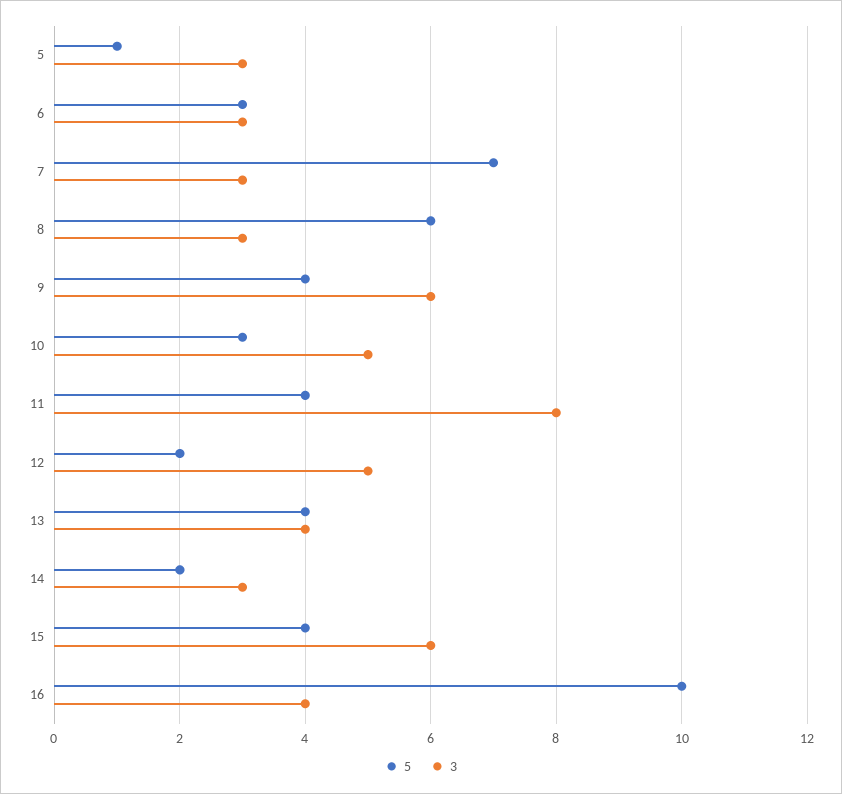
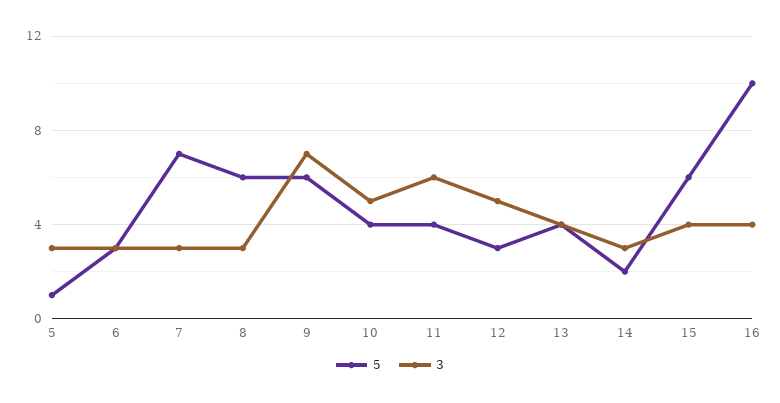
5, 9: 4 -> 6
3, 9: 6 -> 7
5, 10: 3 -> 4
3, 11: 8 -> 6
5, 12: 2 -> 3
5, 15: 4 -> 6
3, 15: 6 -> 4

